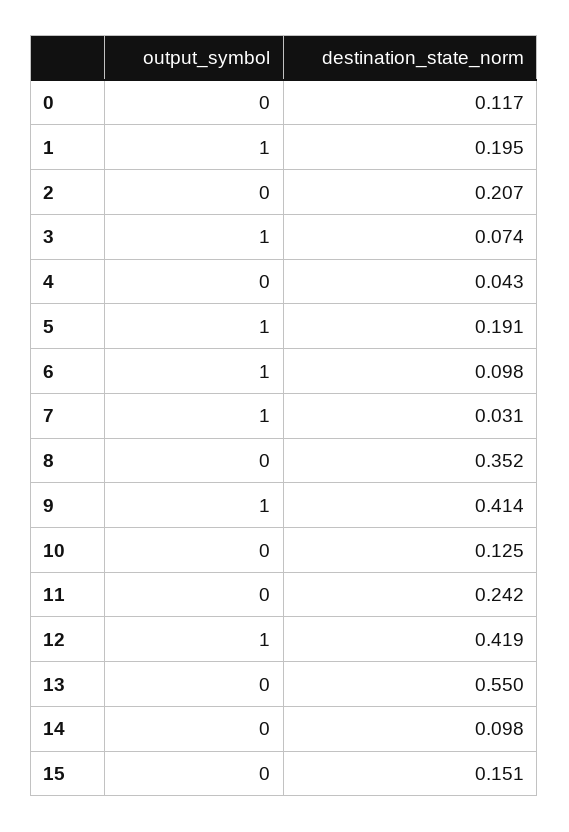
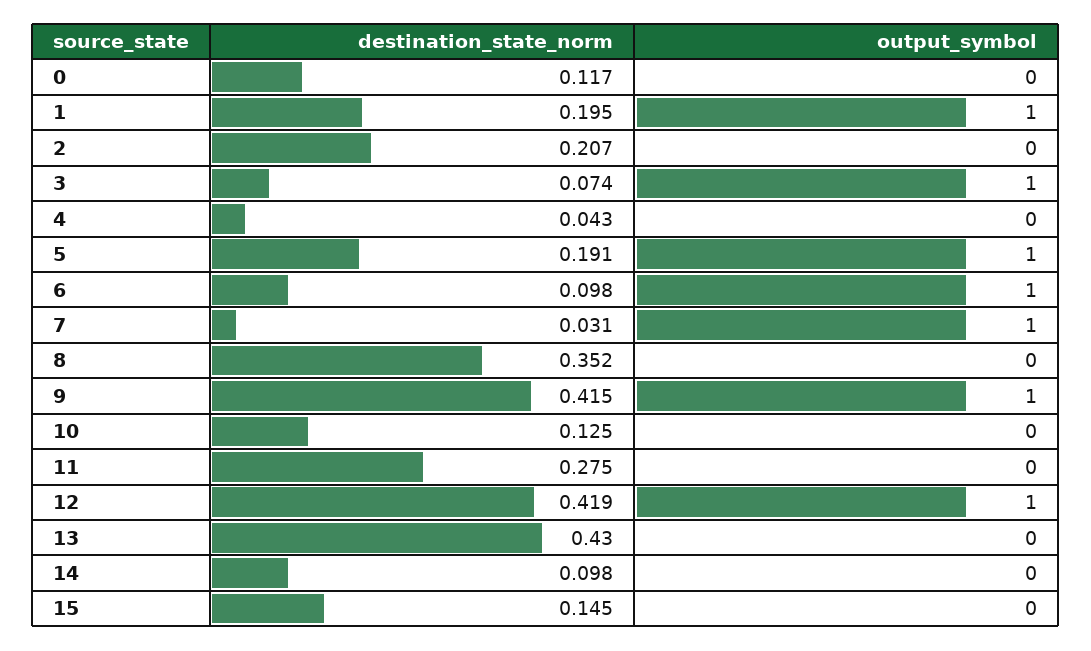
destination_state_norm, 9: 0.414 -> 0.415
destination_state_norm, 11: 0.242 -> 0.275
destination_state_norm, 13: 0.55 -> 0.43
destination_state_norm, 15: 0.151 -> 0.145

